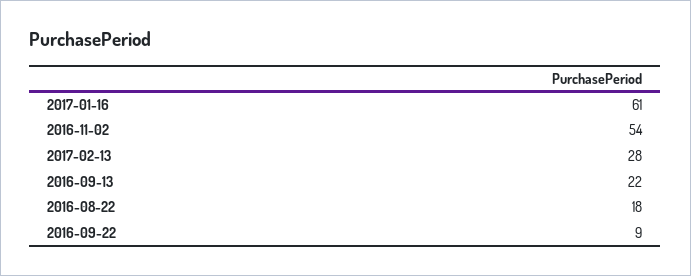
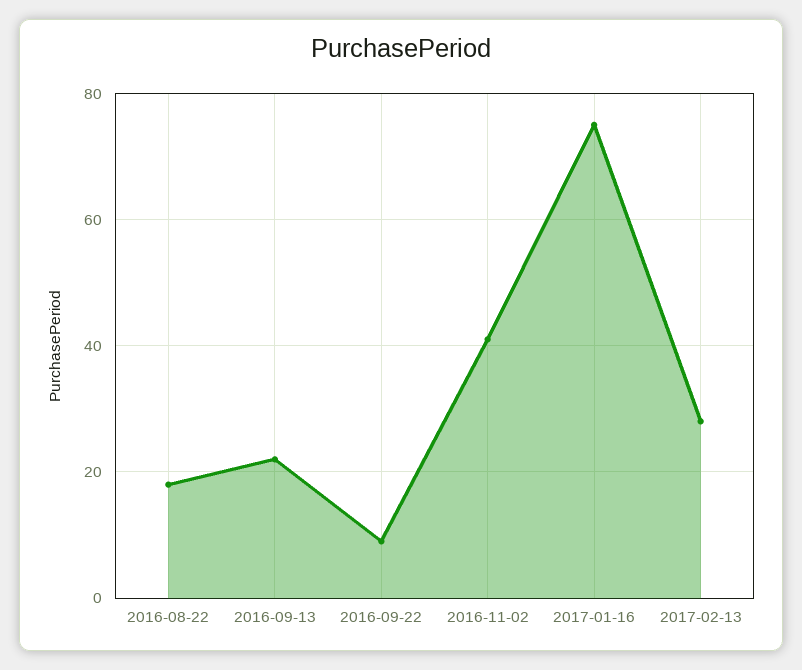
2017-01-16: 61 -> 75
2016-11-02: 54 -> 40

